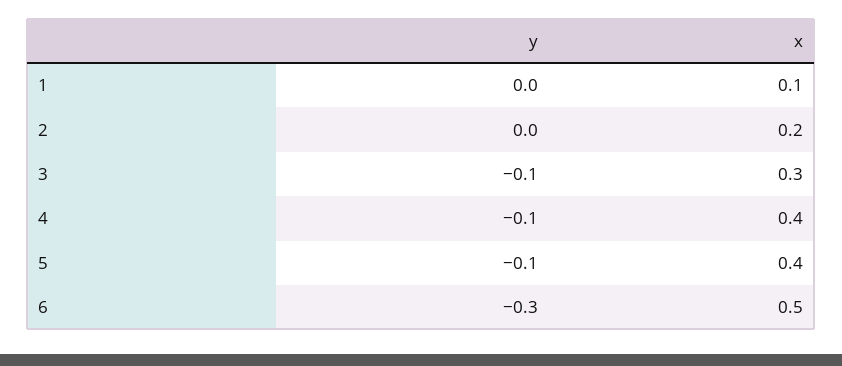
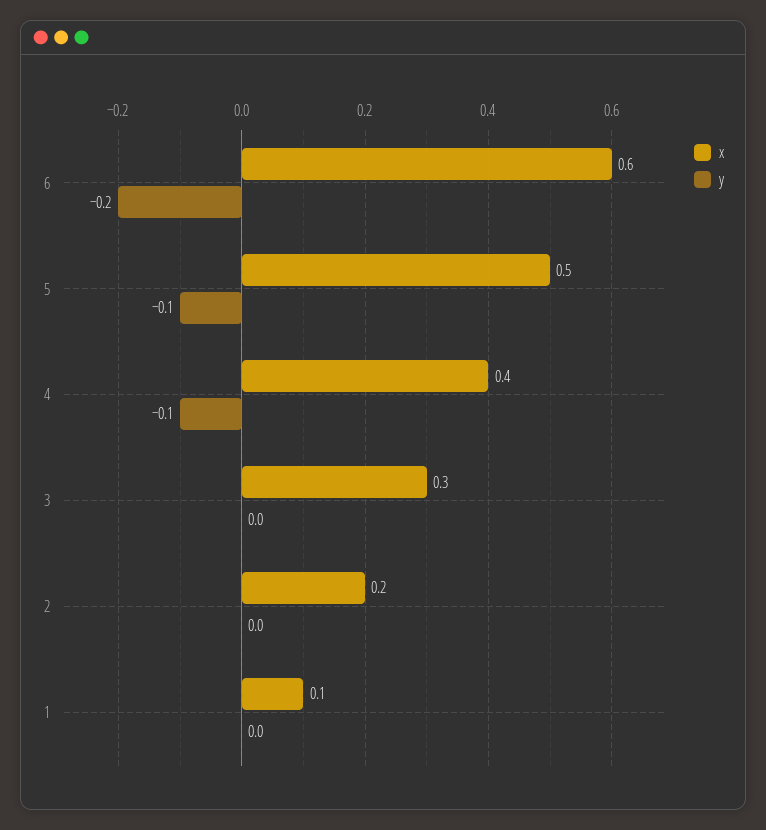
y, 3: -0.1 -> 0
x, 5: 0.4 -> 0.5
y, 6: -0.3 -> -0.2
x, 6: 0.5 -> 0.6

